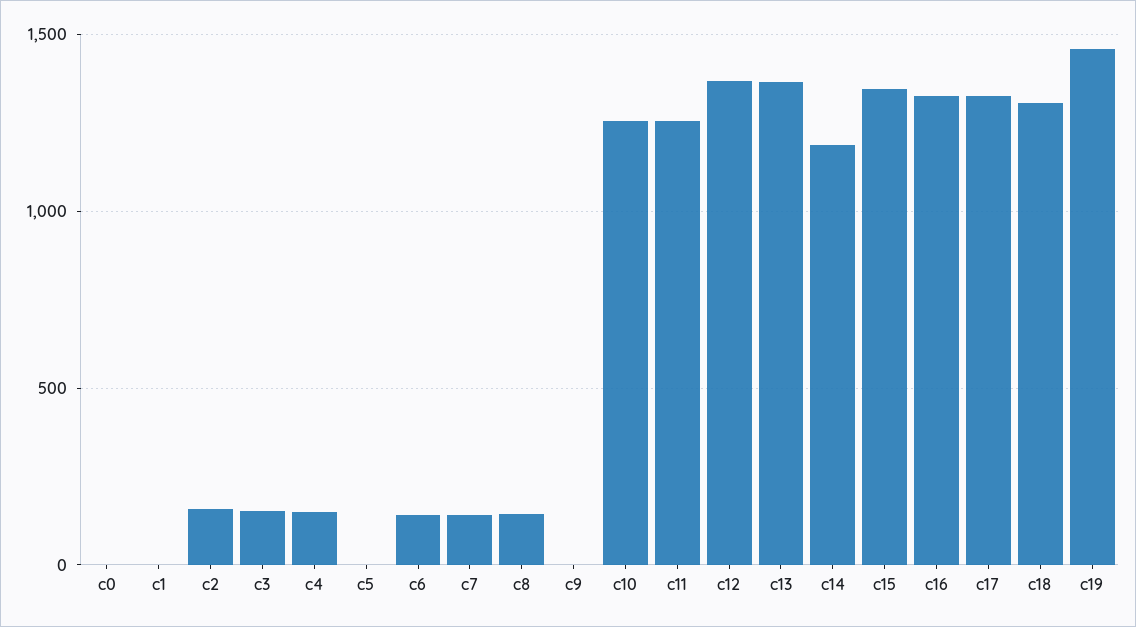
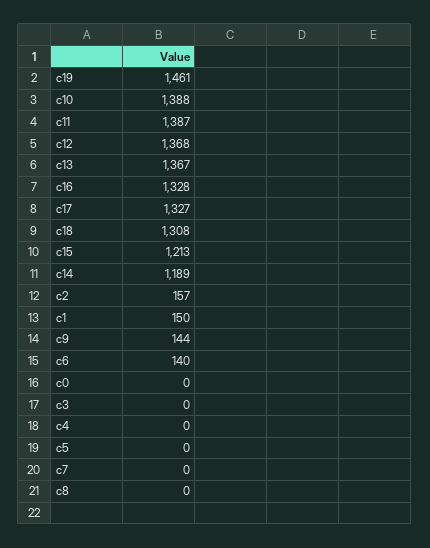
c1: 0 -> 150
c3: 150 -> 0
c4: 150 -> 0
c7: 150 -> 0
c8: 150 -> 0
c9: 0 -> 144
c10: 1250 -> 1388
c11: 1250 -> 1387
c15: 1350 -> 1213

